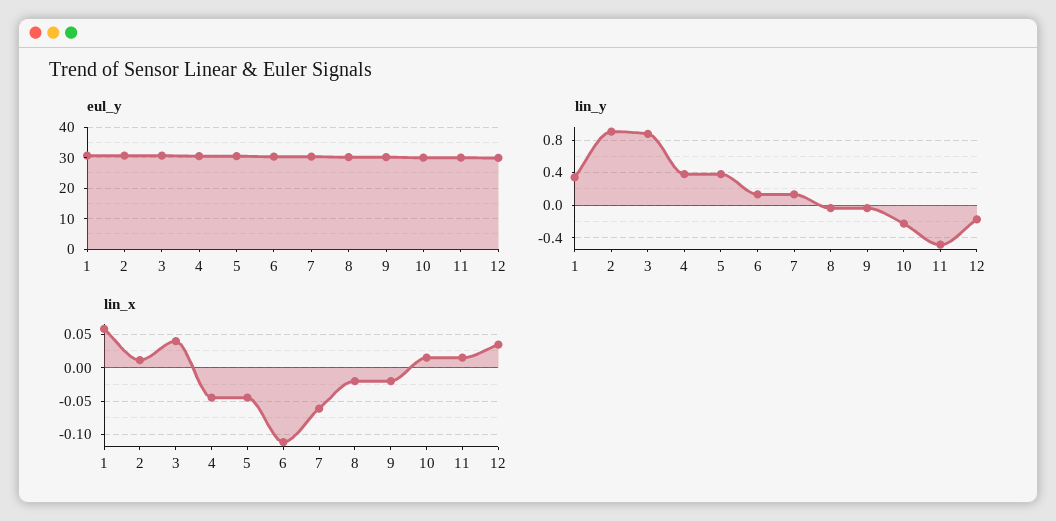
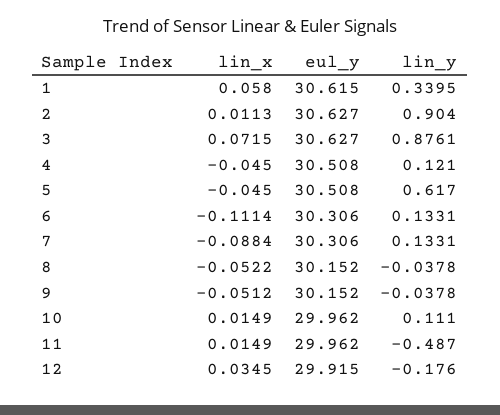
lin_y, 4: 0.4 -> 0.121
lin_y, 5: 0.4 -> 0.617
lin_y, 10: -0.2 -> 0.111
lin_x, 3: 0.04 -> 0.0715
lin_x, 7: -0.06 -> -0.0884
lin_x, 8: -0.02 -> -0.0522
lin_x, 9: -0.02 -> -0.0512

